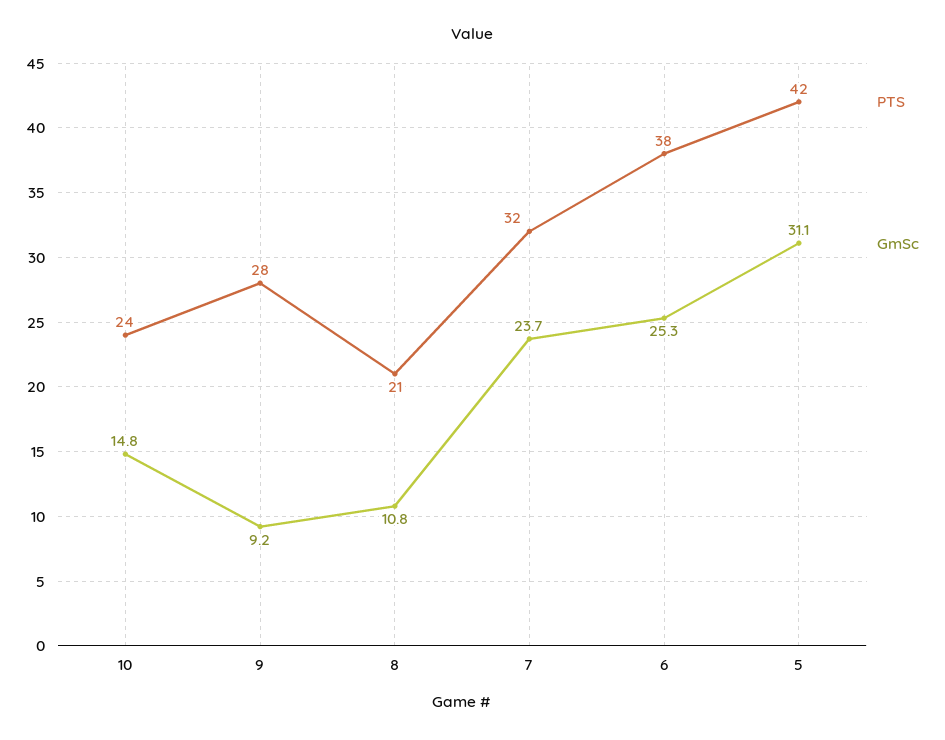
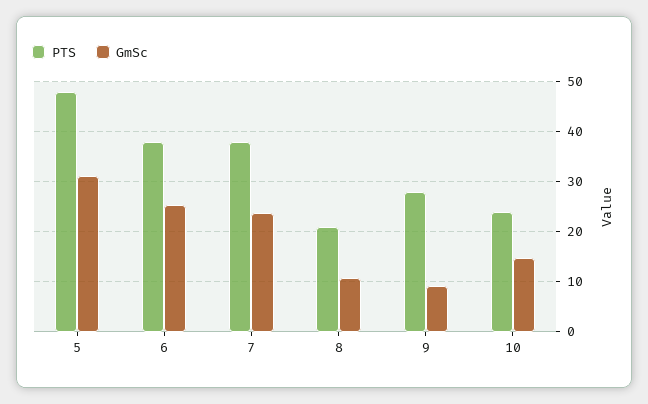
PTS, 7: 32 -> 38
PTS, 5: 42 -> 48

